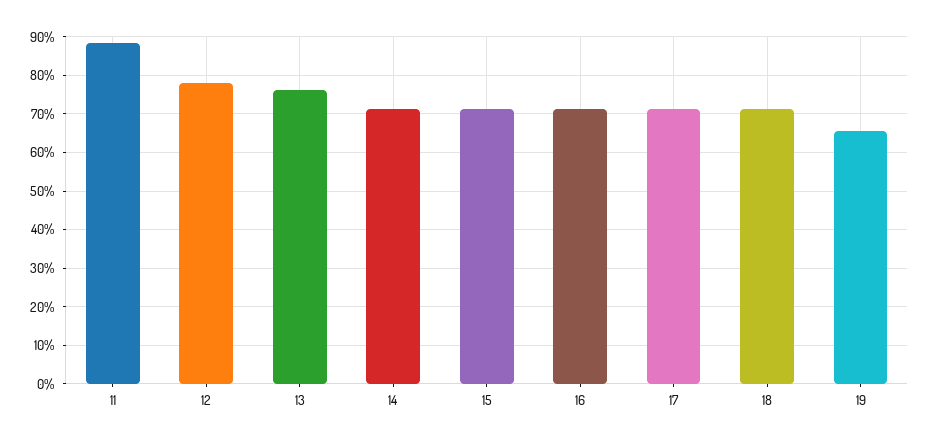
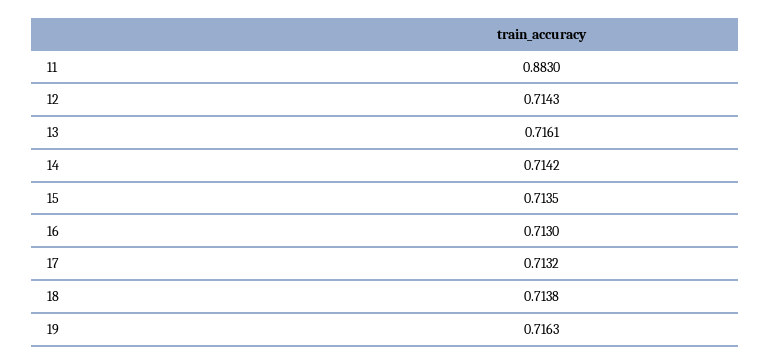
12: 0.78 -> 0.7143
13: 0.76 -> 0.7161
19: 0.66 -> 0.7163

